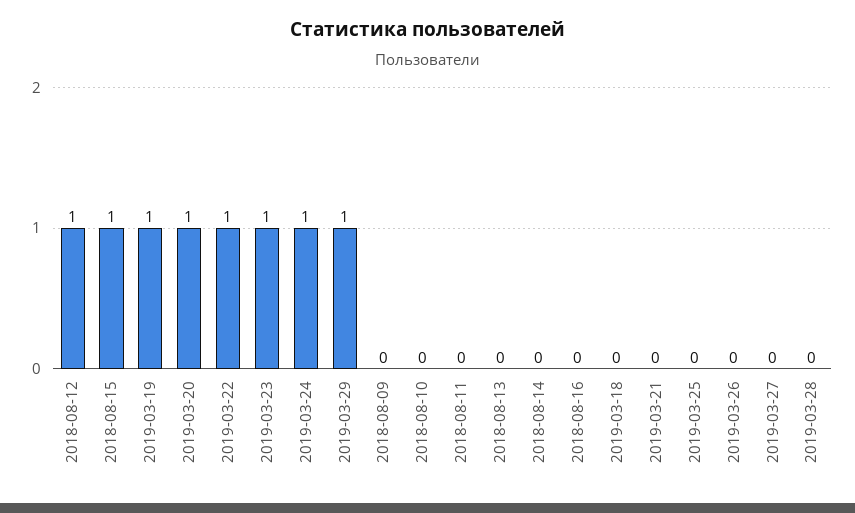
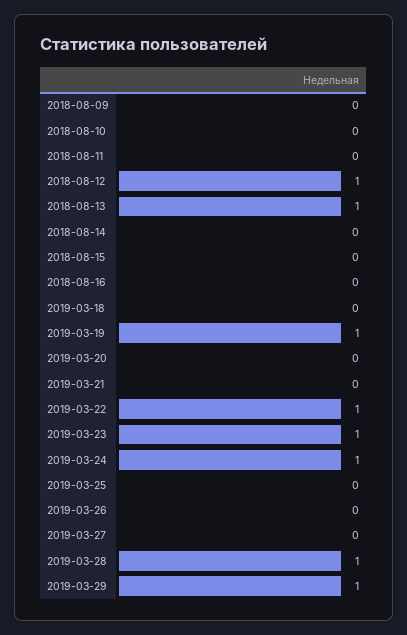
2018-08-15: 1 -> 0
2019-03-20: 1 -> 0
2018-08-13: 0 -> 1
2019-03-28: 0 -> 1

